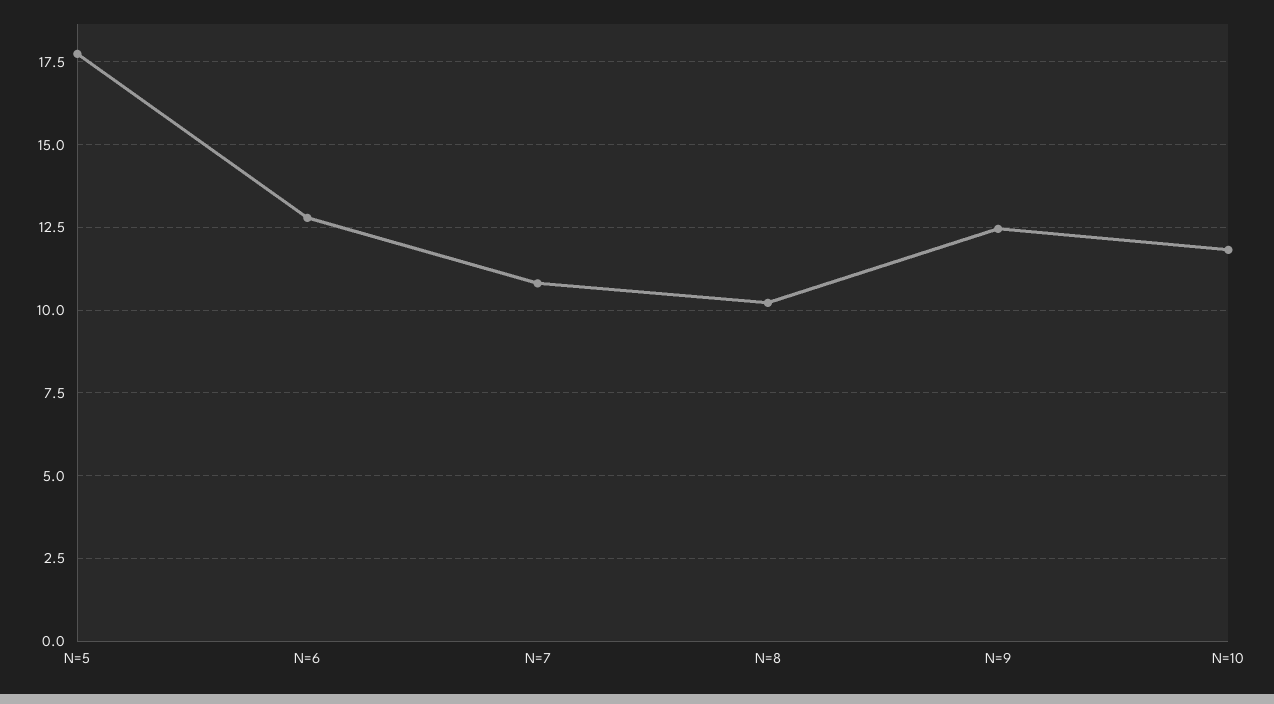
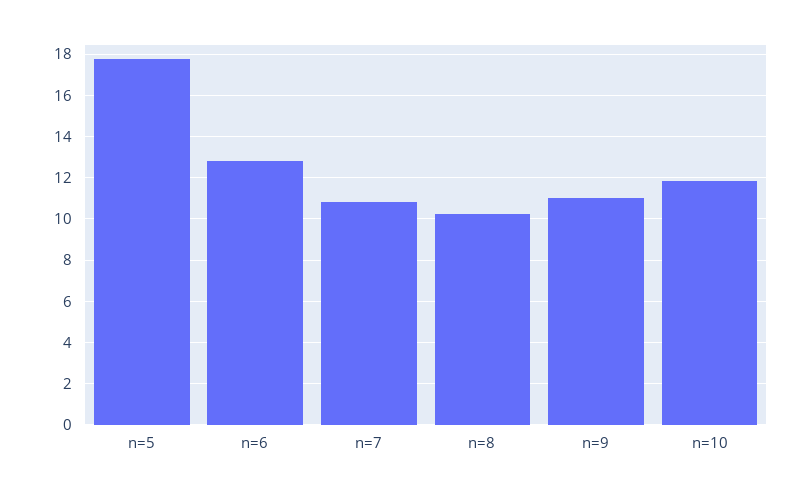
N=9: 12.5 -> 11

